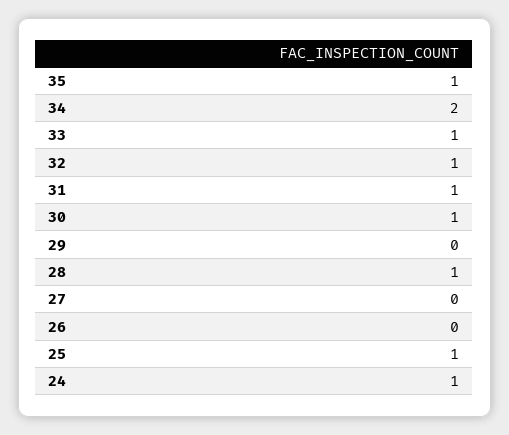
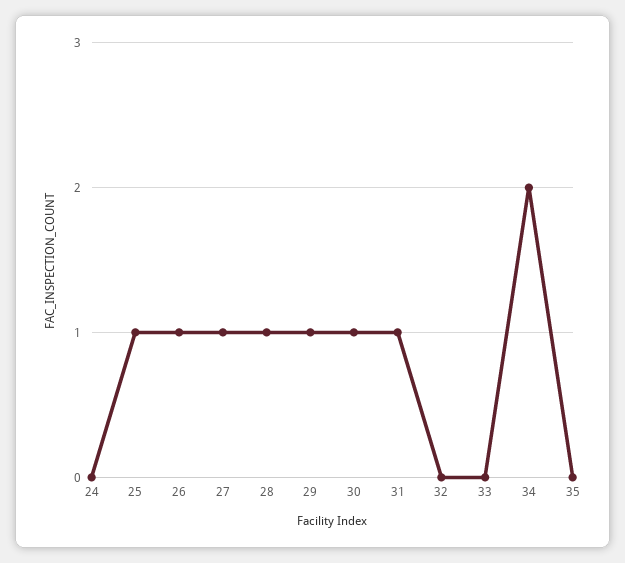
35: 1 -> 0
33: 1 -> 0
32: 1 -> 0
29: 0 -> 1
27: 0 -> 1
26: 0 -> 1
24: 1 -> 0

